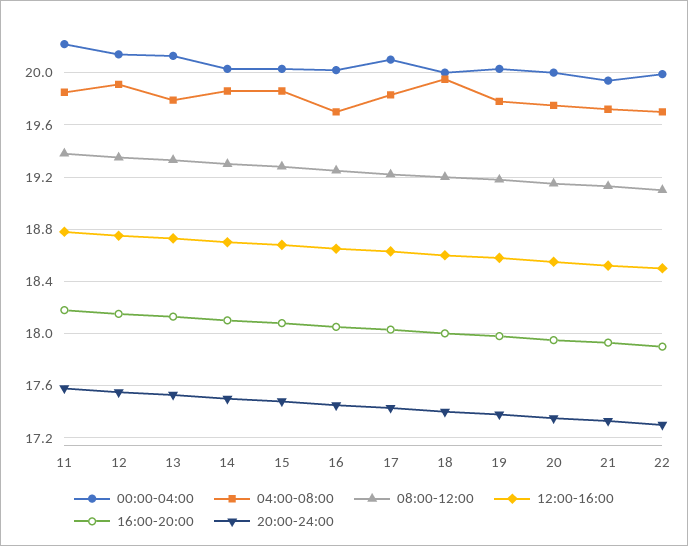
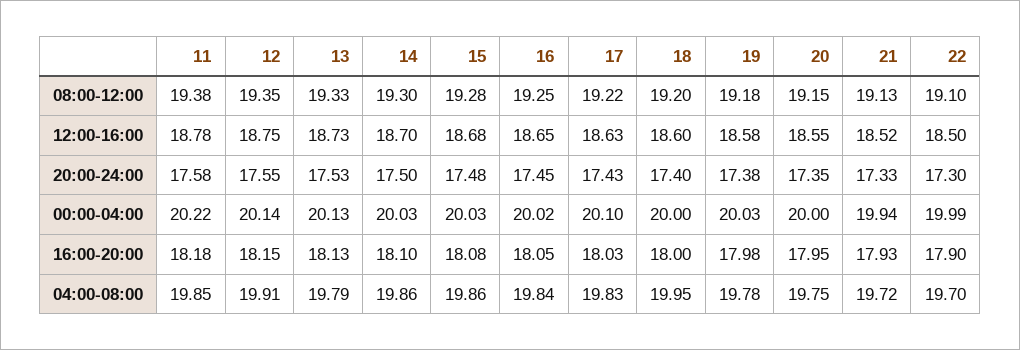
04:00-08:00, 16: 19.7 -> 19.84

